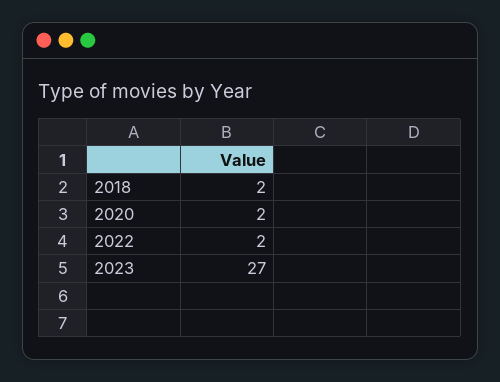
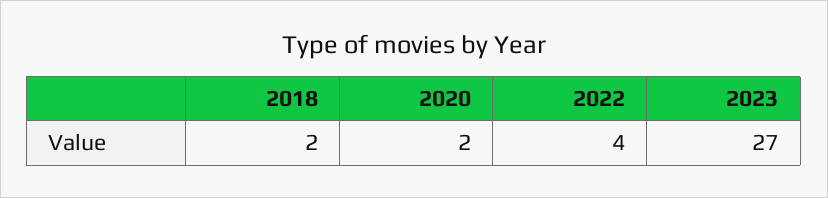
2022: 2 -> 4

